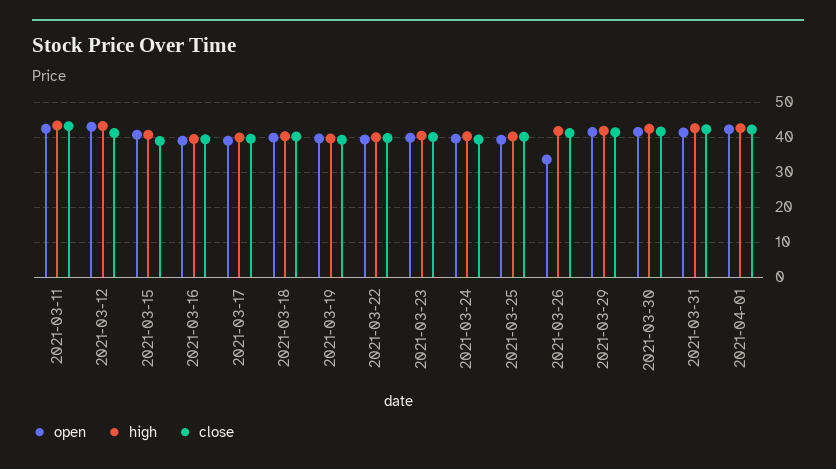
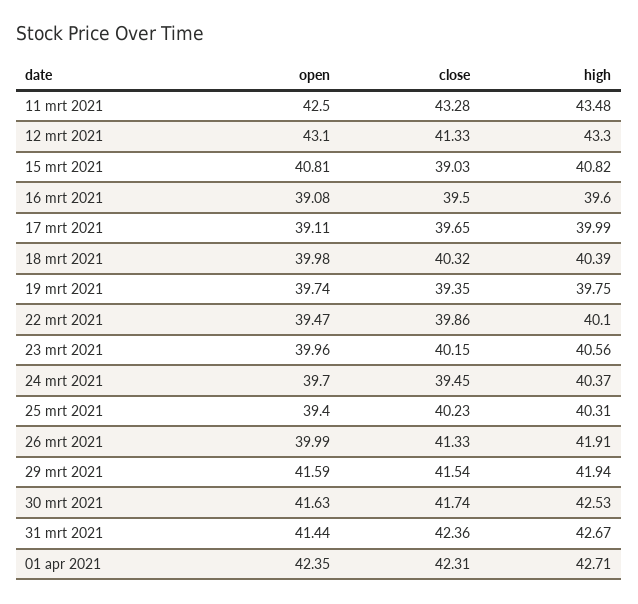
open, 2021-03-26: 34 -> 39.99

